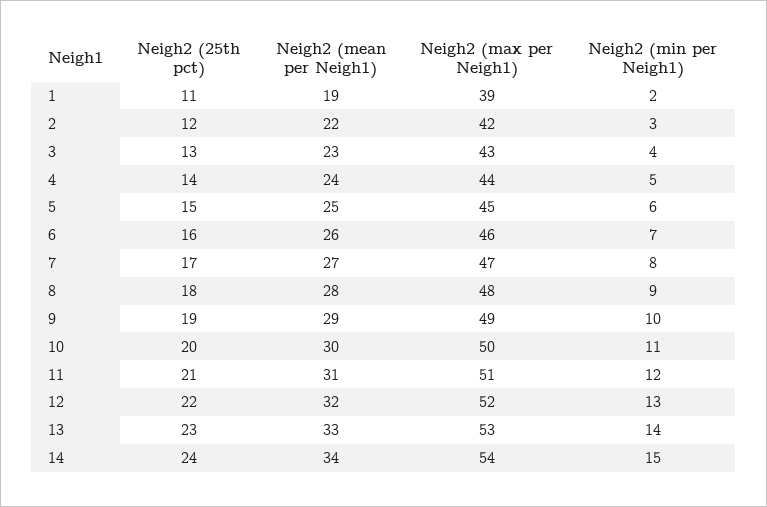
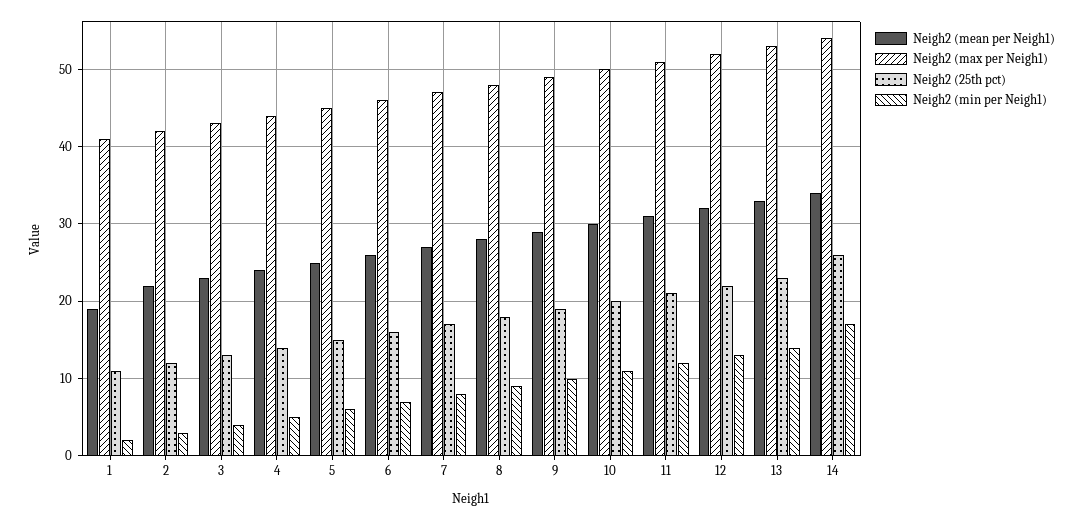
Neigh2 (max per Neigh1), 1: 39 -> 41
Neigh2 (25th pct), 14: 24 -> 26
Neigh2 (min per Neigh1), 14: 15 -> 17

